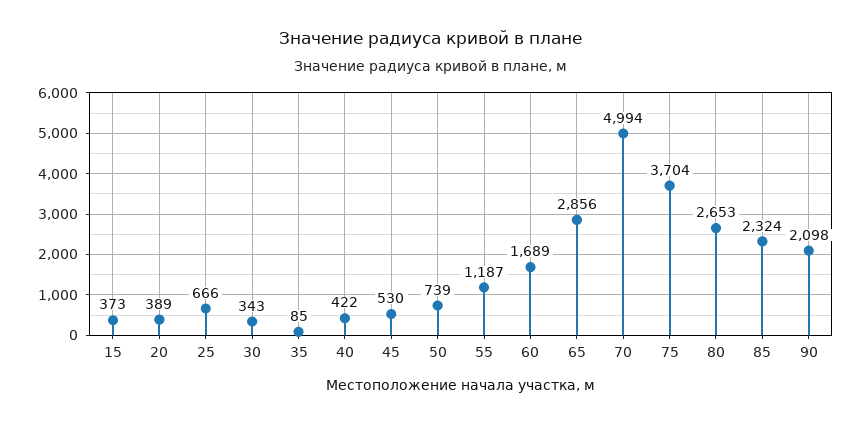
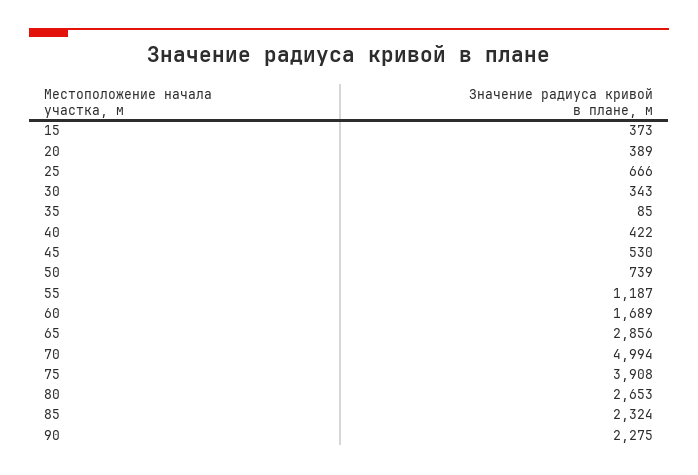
75: 3704 -> 3908
90: 2098 -> 2275

